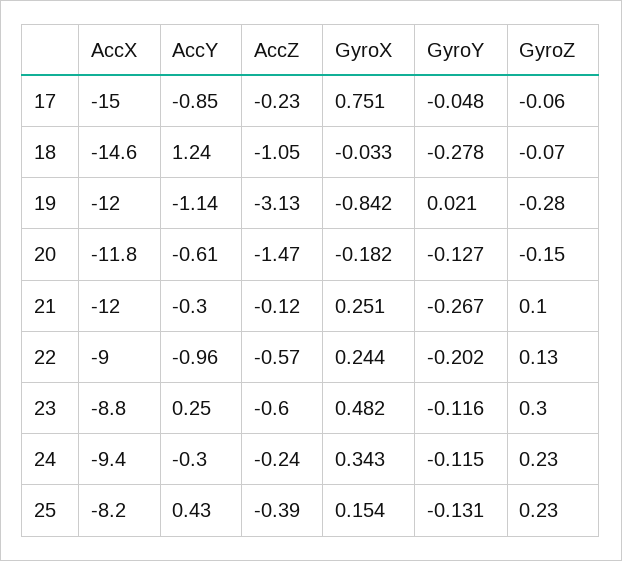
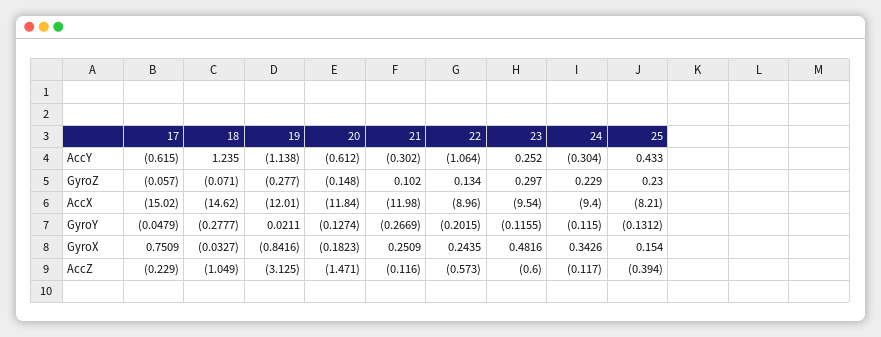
AccY, 17: -0.85 -> -0.615
AccY, 22: -0.96 -> -1.064
AccX, 23: -8.8 -> -9.54
AccZ, 24: -0.24 -> -0.117

